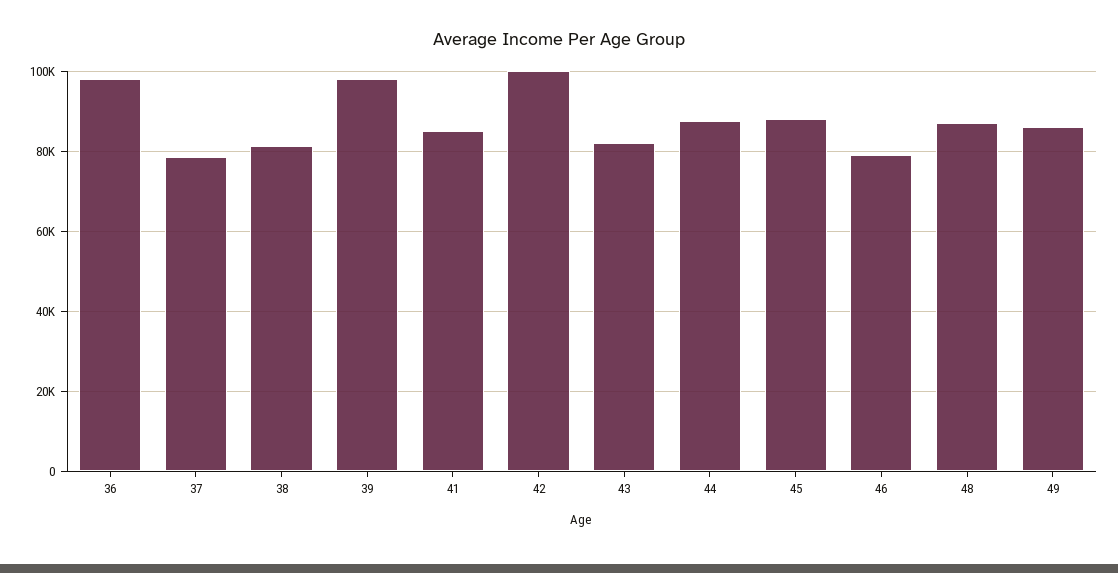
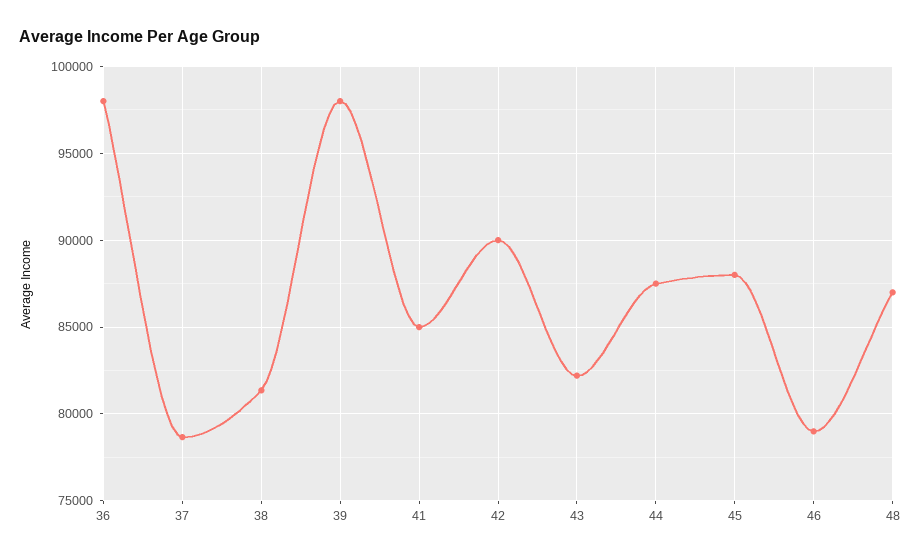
42: 100000 -> 90000
49: 86000 -> none

